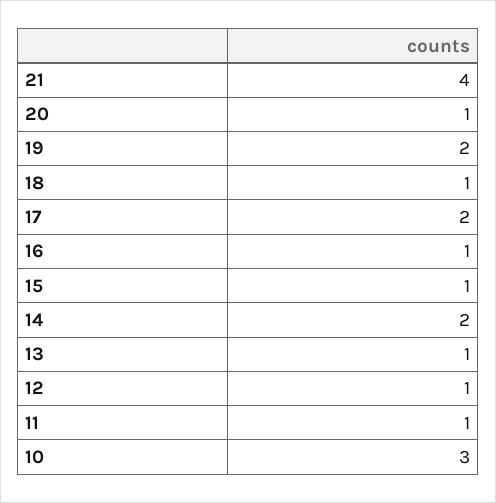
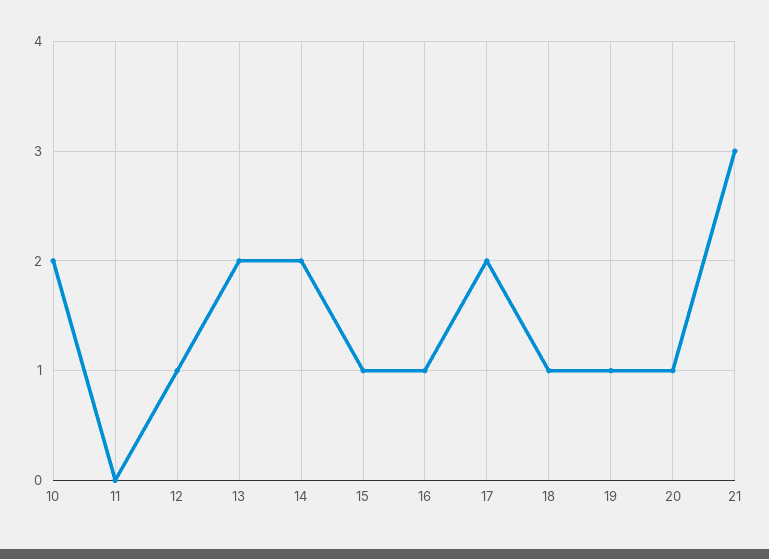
21: 4 -> 3
19: 2 -> 1
13: 1 -> 2
11: 1 -> 0
10: 3 -> 2

